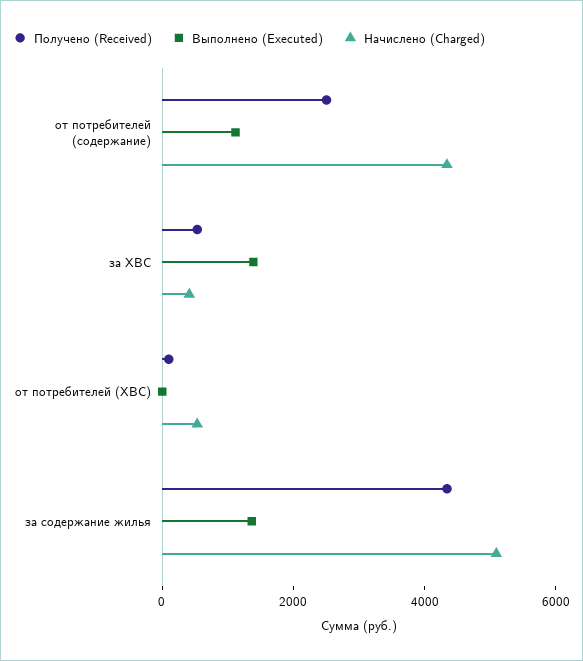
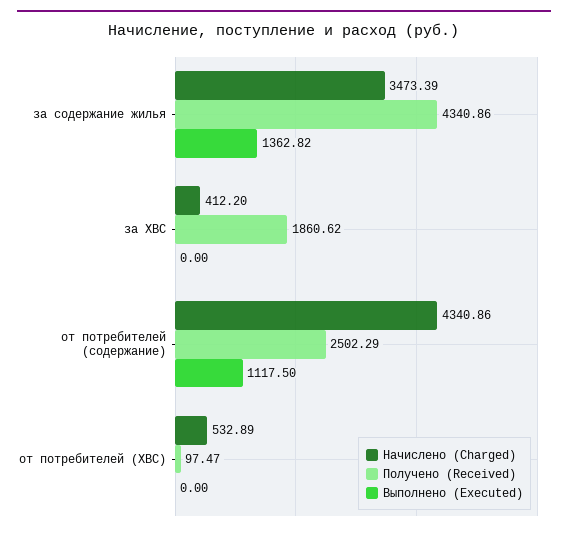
Получено (Received), за ХВС: 500 -> 1860.62
Выполнено (Executed), за ХВС: 1500 -> 0
Начислено (Charged), за содержание жилья: 5000 -> 3473.39

